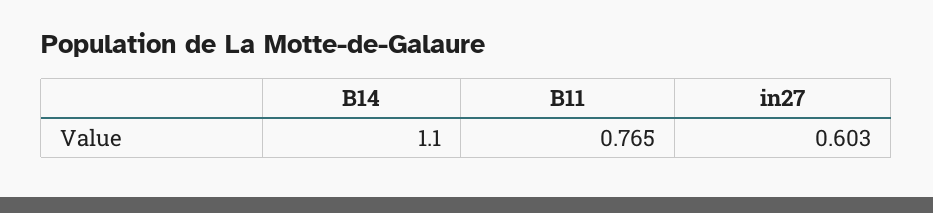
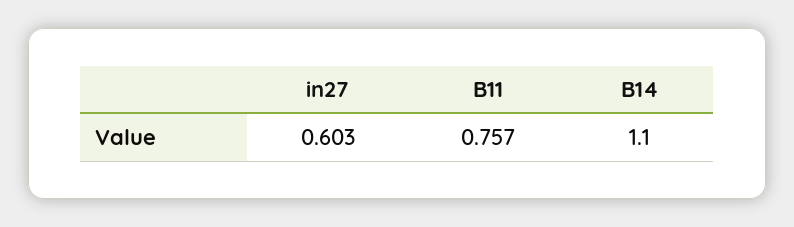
B11: 0.765 -> 0.757

